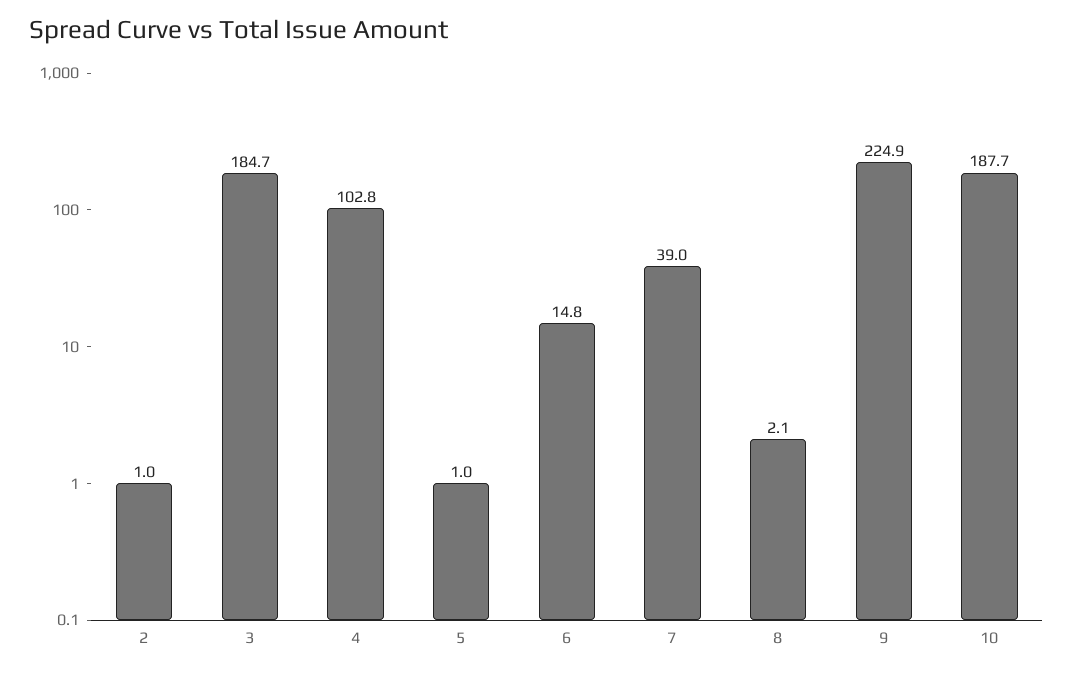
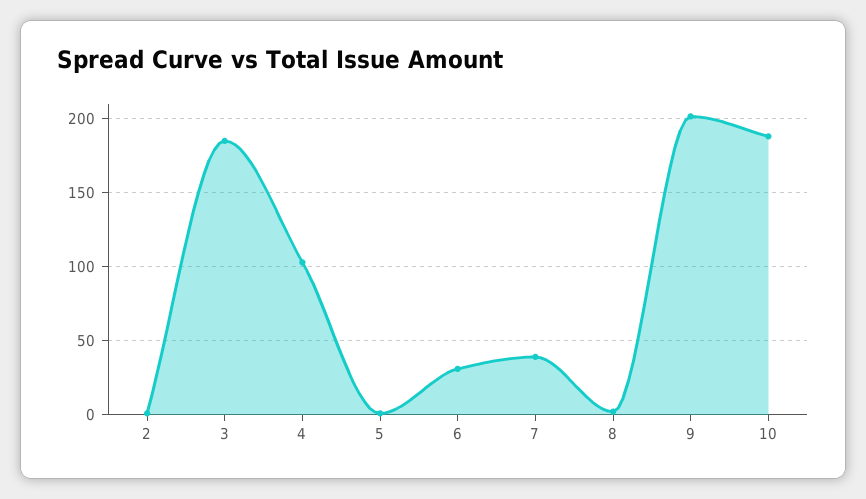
6: 14.8 -> 30
9: 224.9 -> 200

